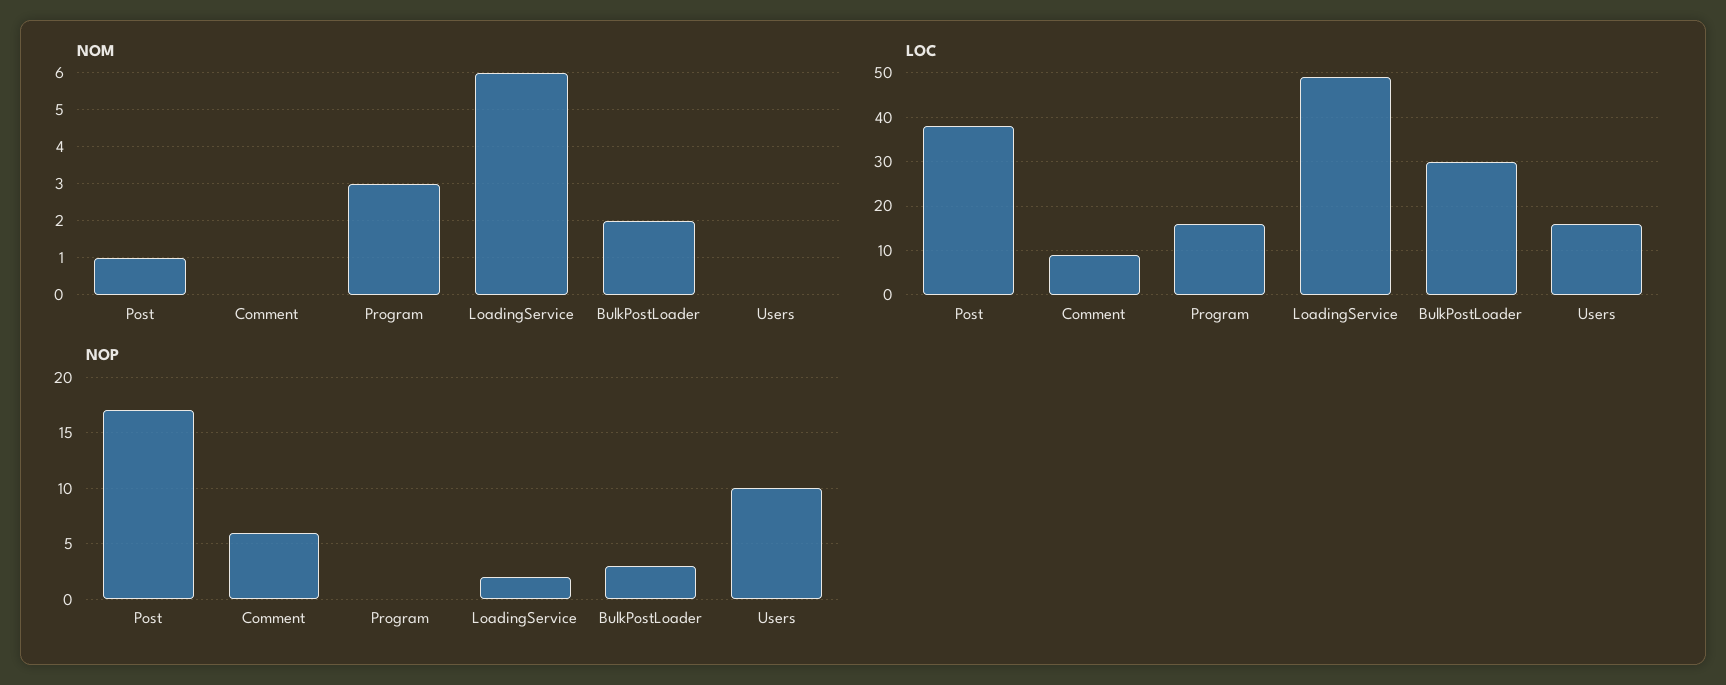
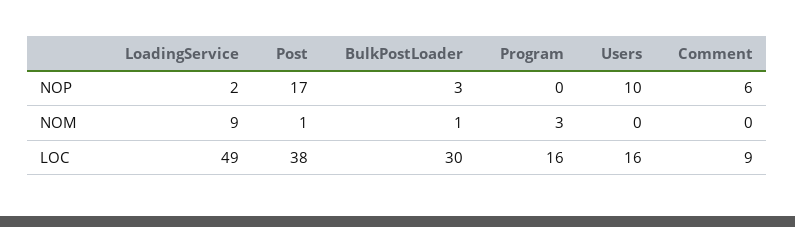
NOM, LoadingService: 6 -> 9
NOM, BulkPostLoader: 2 -> 1

